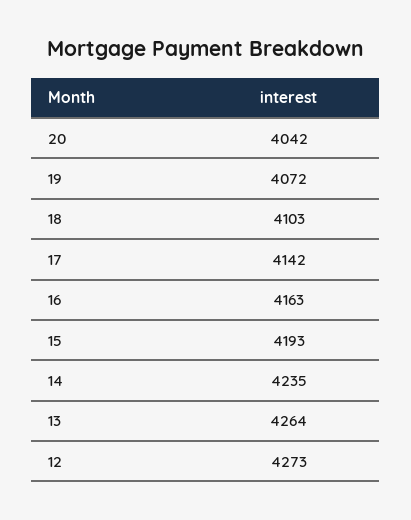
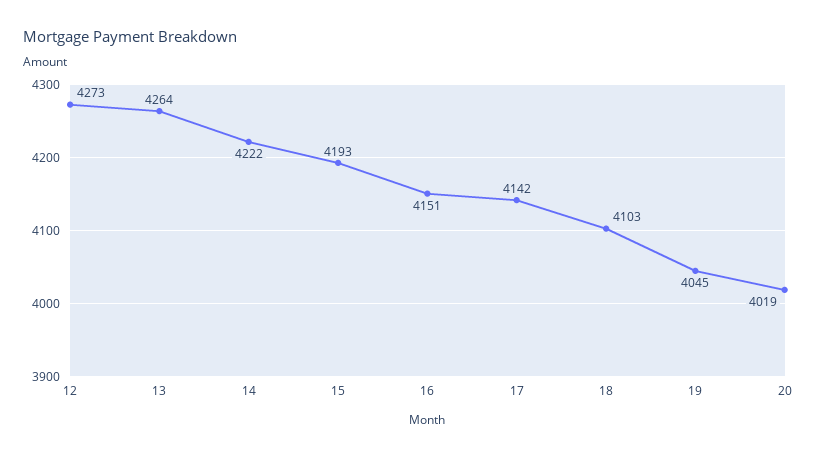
20: 4042 -> 4019
19: 4072 -> 4045
16: 4163 -> 4151
14: 4235 -> 4222

